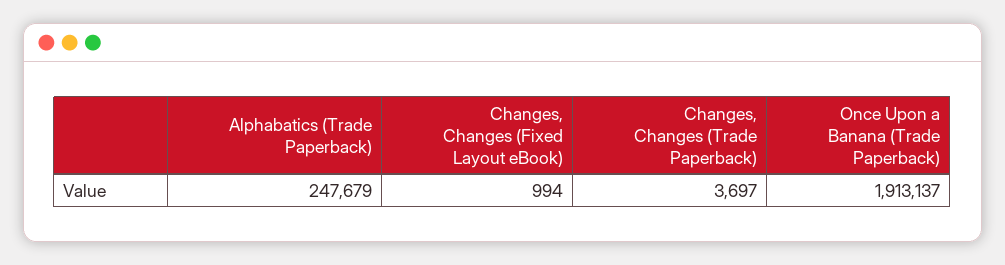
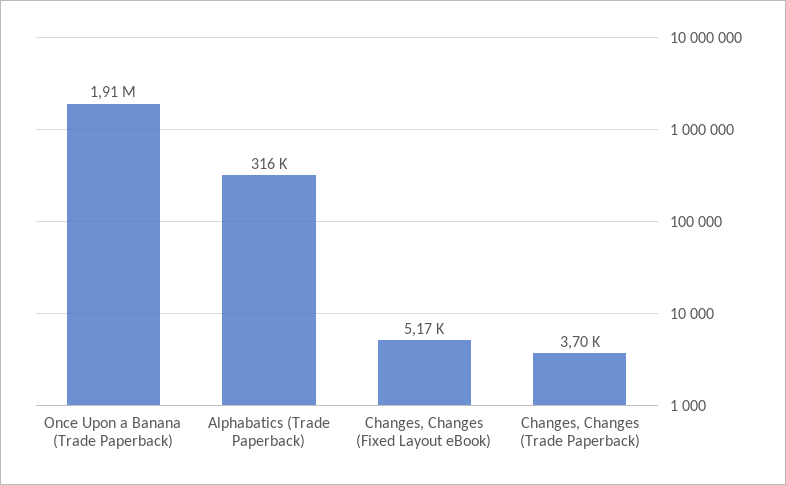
Alphabatics (Trade Paperback): 247679 -> 316000
Changes, Changes (Fixed Layout eBook): 994 -> 5170

